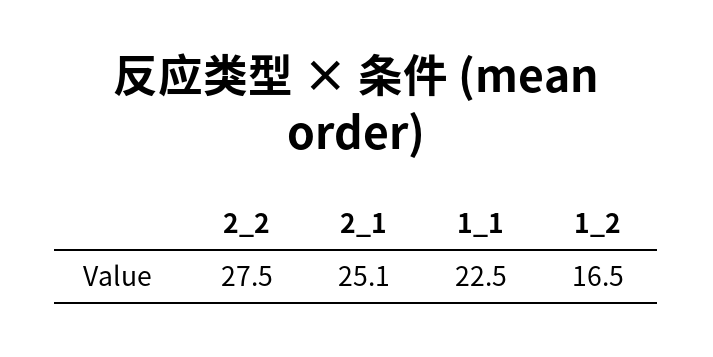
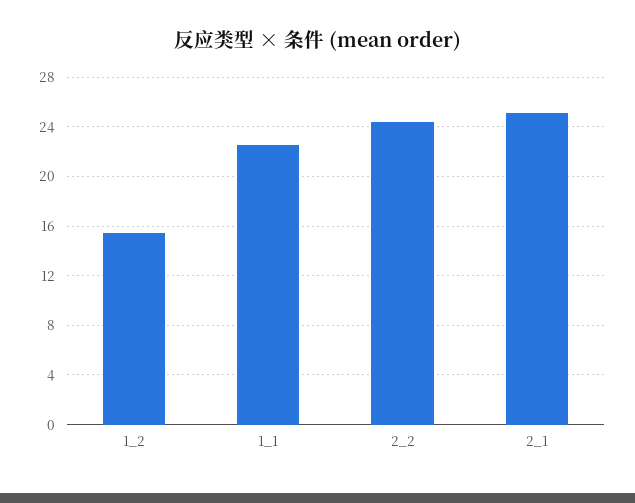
2_2: 27.5 -> 24.5
1_2: 16.5 -> 15.5

